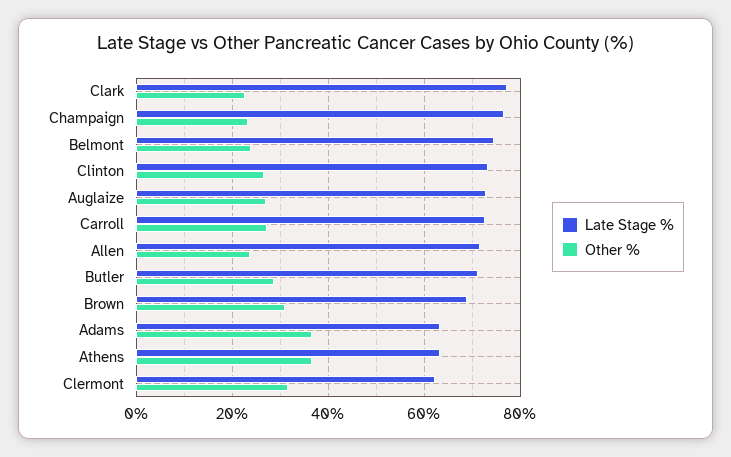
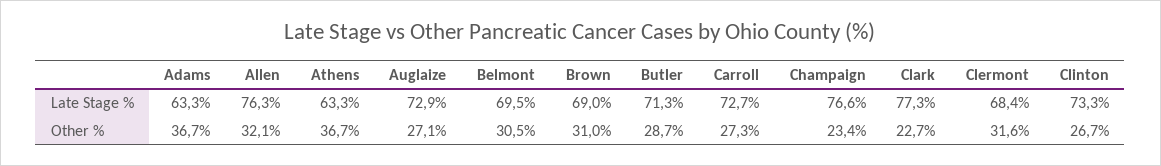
Late Stage %, Belmont: 74 -> 69.5
Other %, Belmont: 24 -> 30.5
Late Stage %, Allen: 72 -> 76.3
Other %, Allen: 24 -> 32.1
Late Stage %, Clermont: 62 -> 68.4

